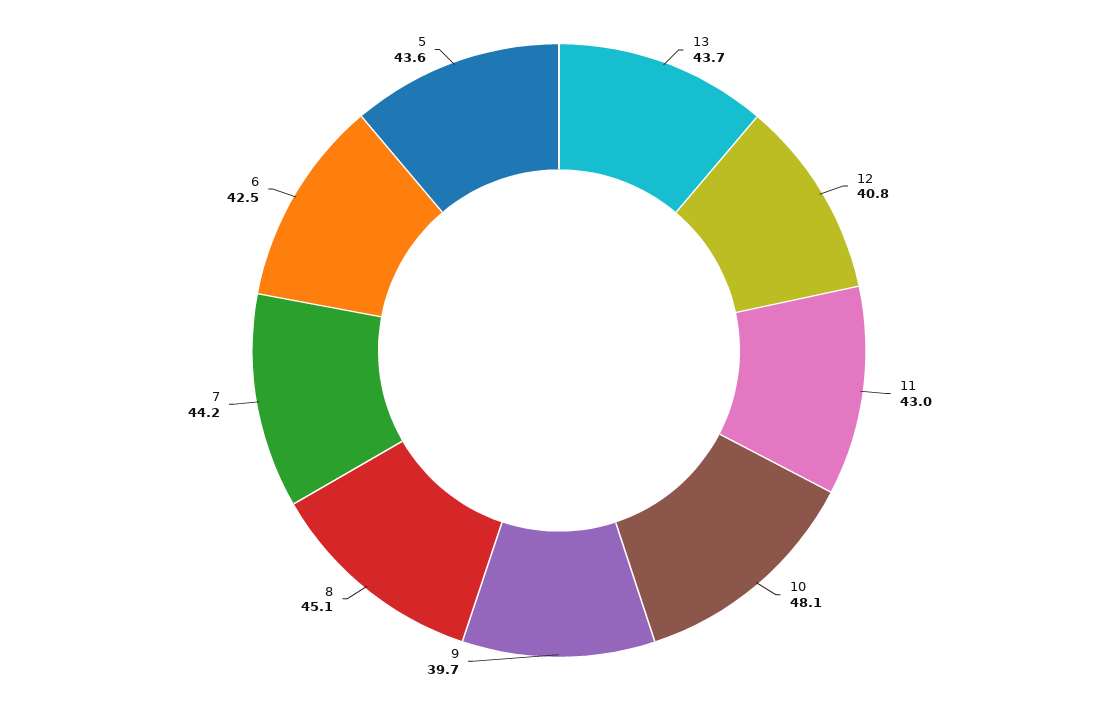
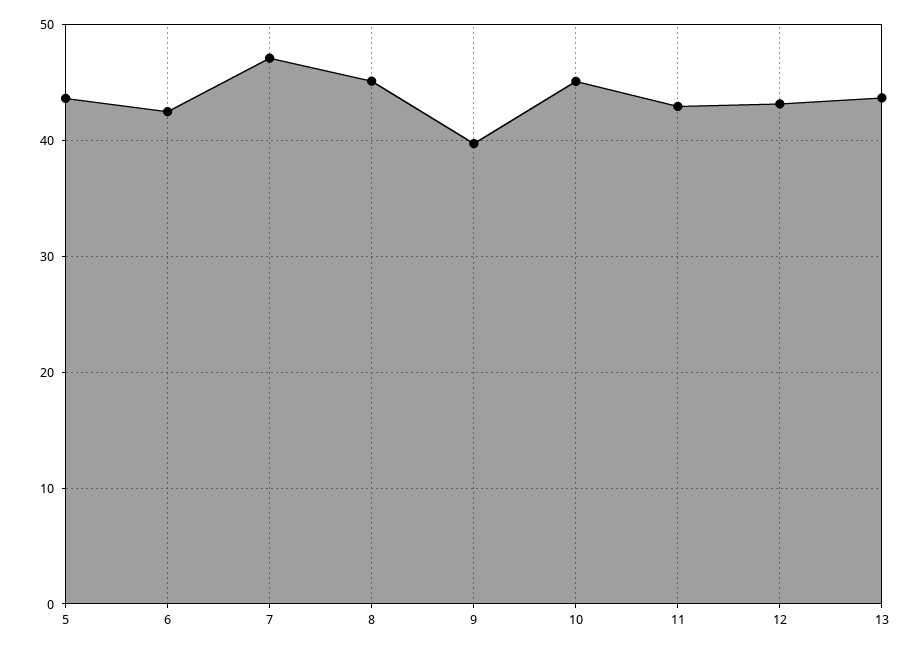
12: 40.8 -> 43
10: 48.1 -> 45
7: 44.2 -> 47

